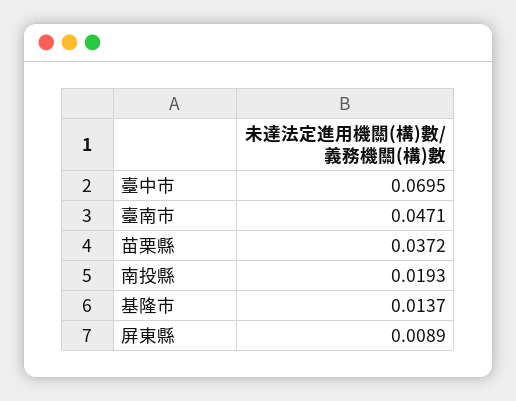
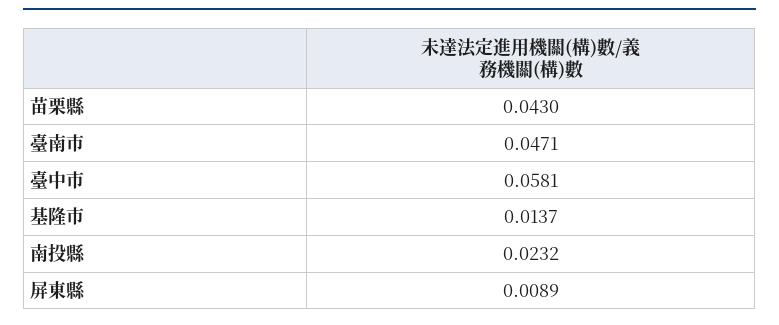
臺中市: 0.0695 -> 0.0581
苗栗縣: 0.0372 -> 0.043
南投縣: 0.0193 -> 0.0232

